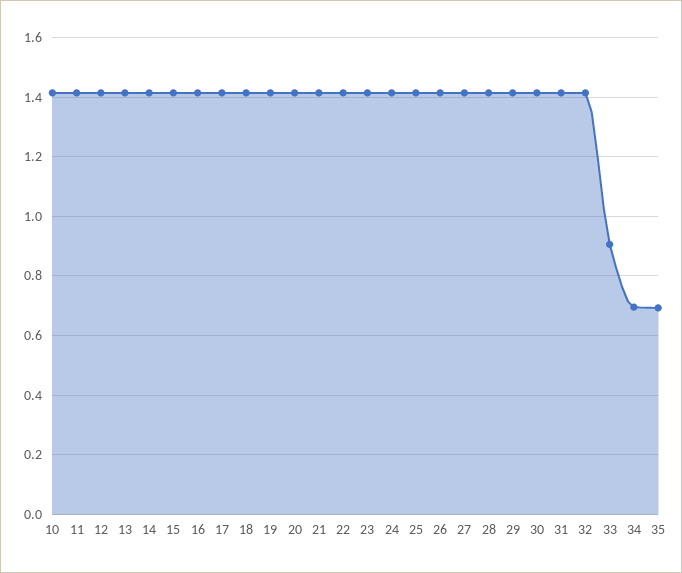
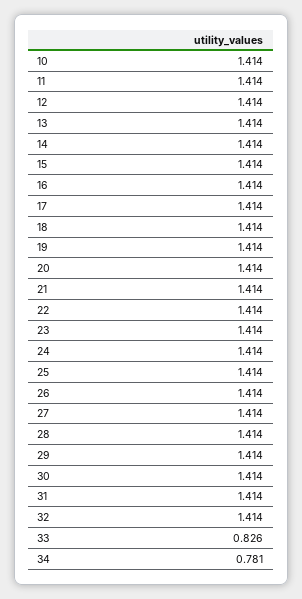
33: 0.9 -> 0.826
34: 0.7 -> 0.781
35: 0.7 -> none

